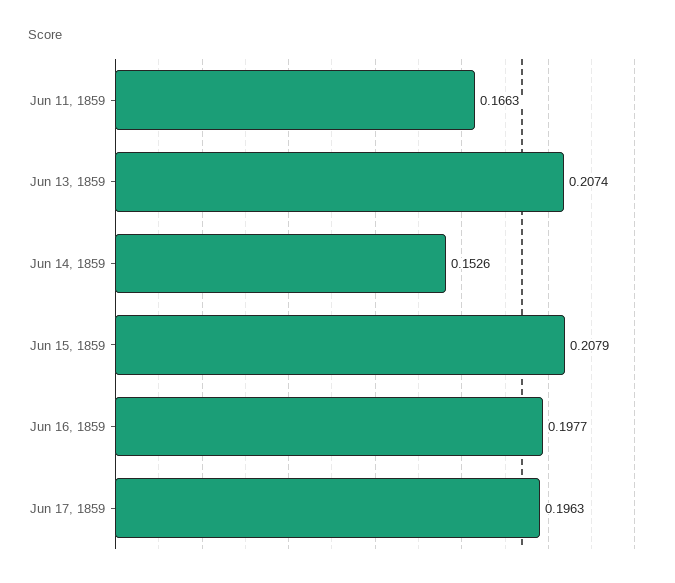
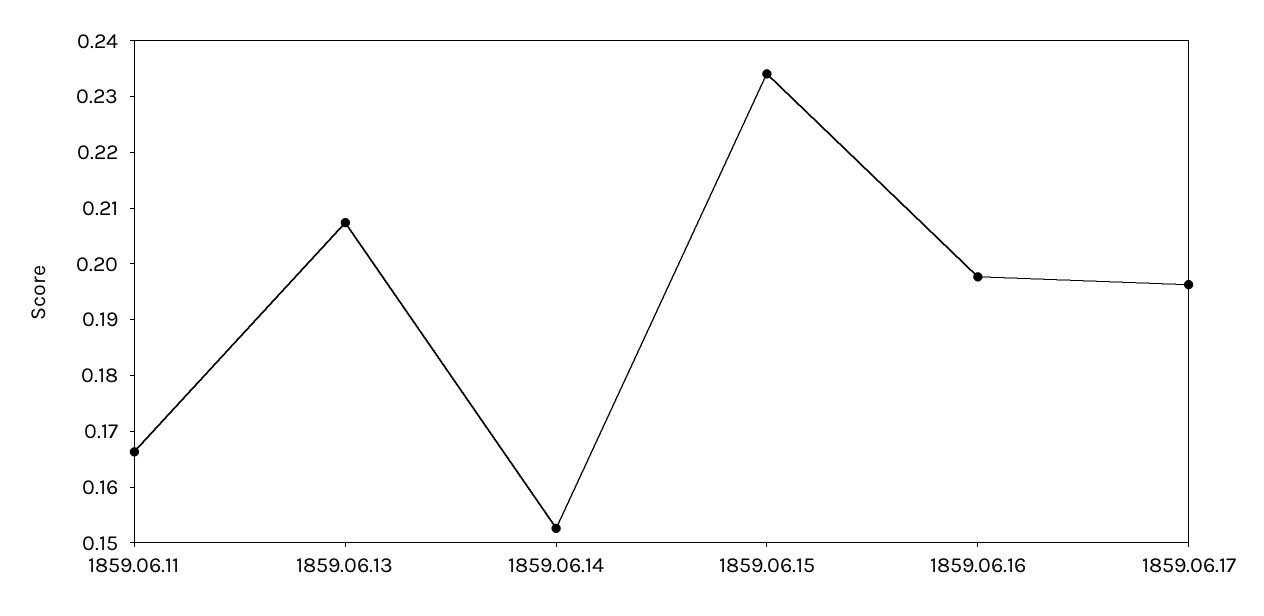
Jun 15, 1859: 0.2079 -> 0.234

